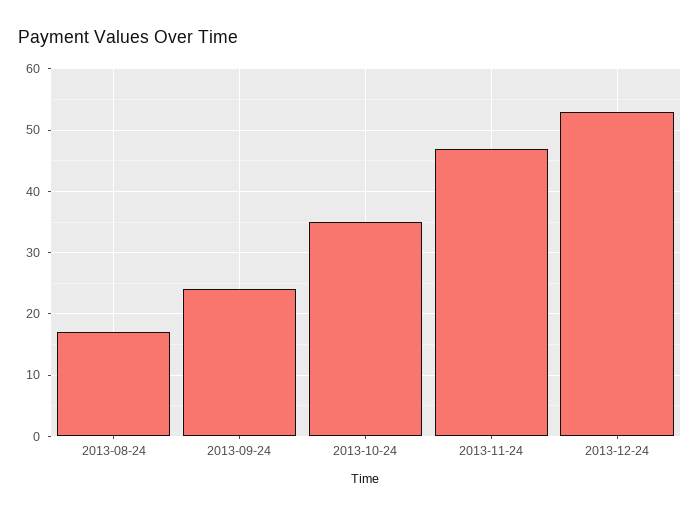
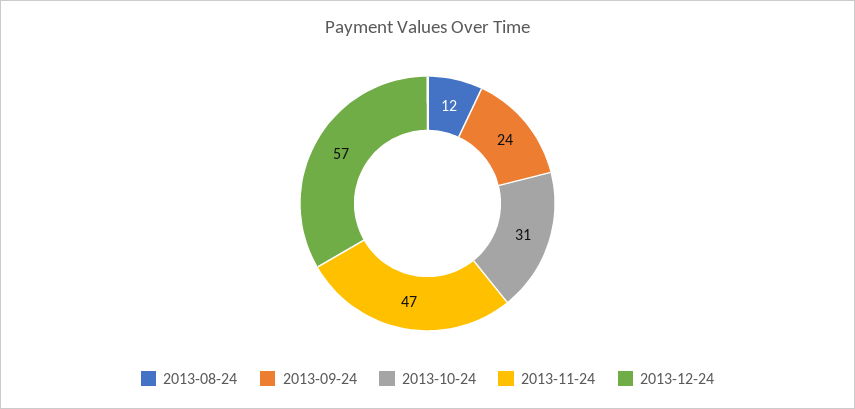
2013-08-24: 17 -> 12
2013-10-24: 35 -> 31
2013-12-24: 53 -> 57

